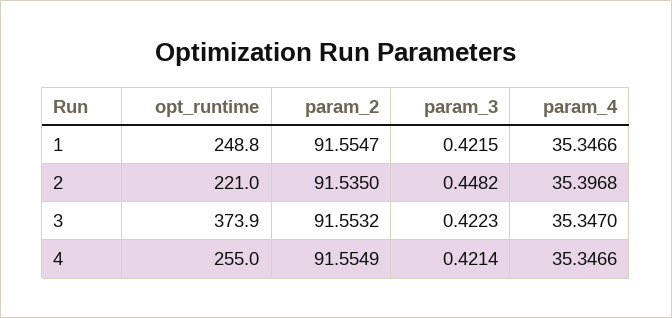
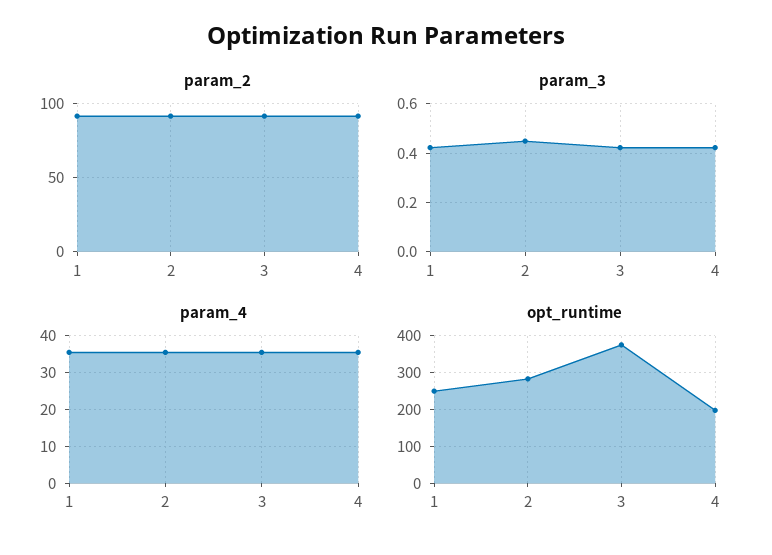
opt_runtime, 2: 221 -> 280
opt_runtime, 4: 255 -> 200

